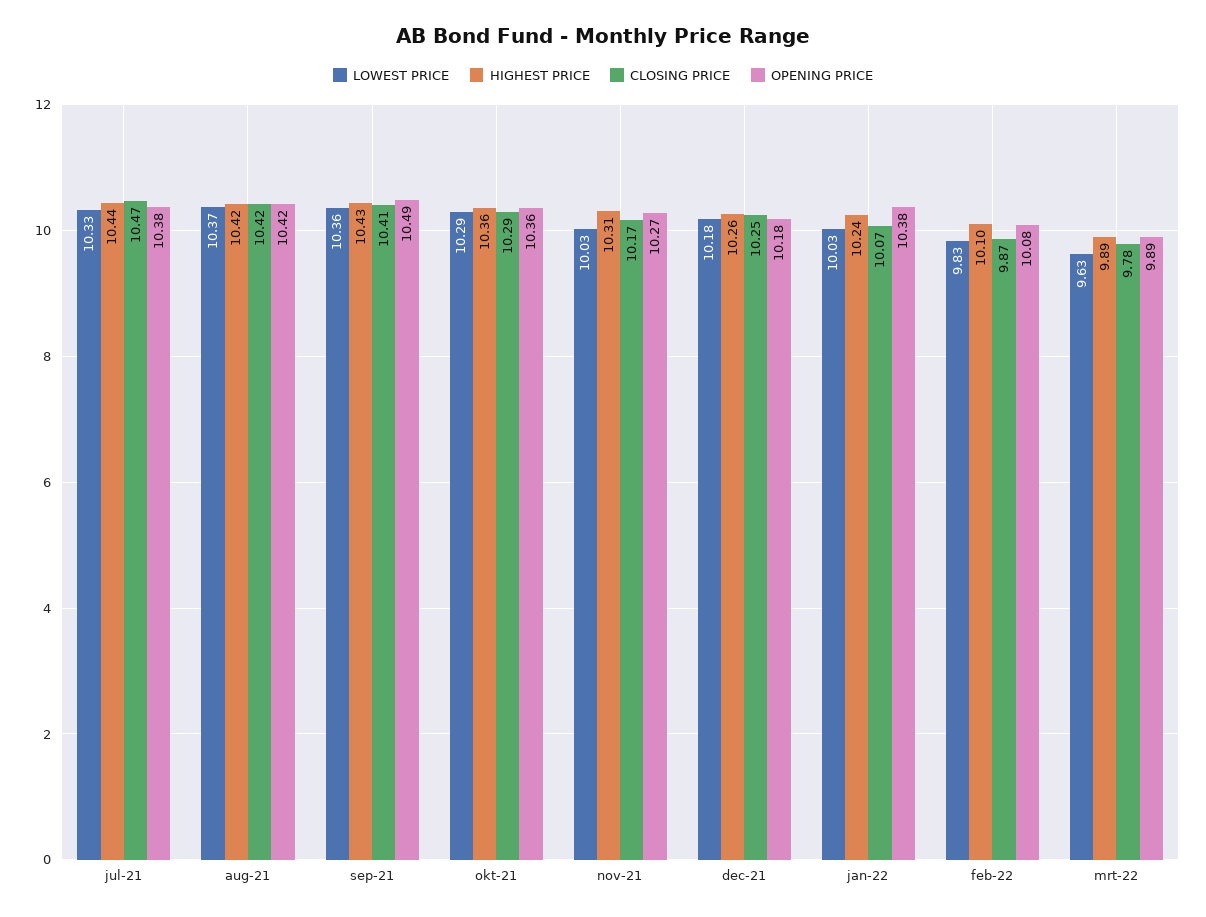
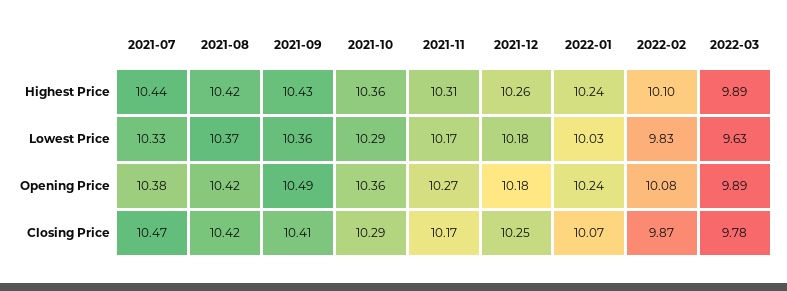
LOWEST PRICE, nov-21: 10.03 -> 10.17
OPENING PRICE, jan-22: 10.38 -> 10.24

